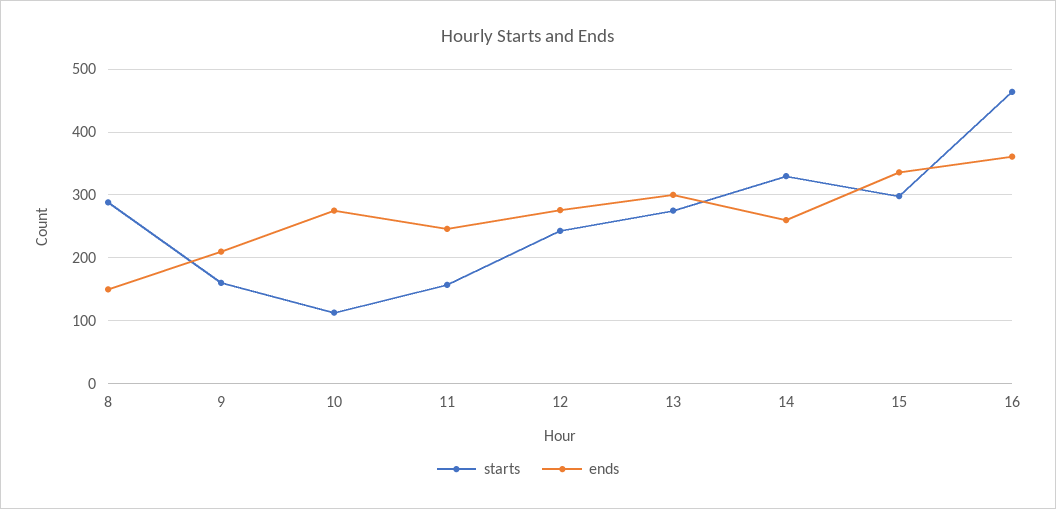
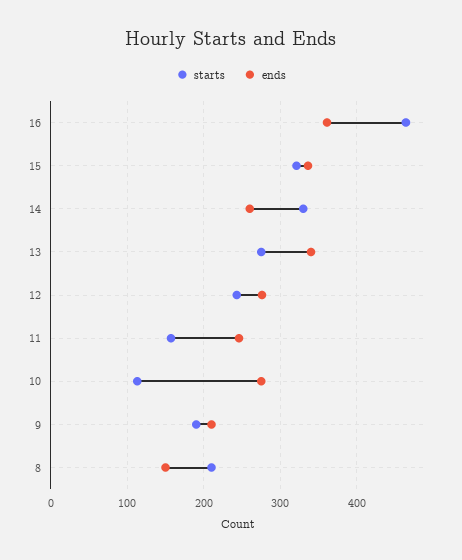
starts, 8: 290 -> 210
starts, 9: 160 -> 190
ends, 13: 300 -> 340
starts, 15: 300 -> 320

